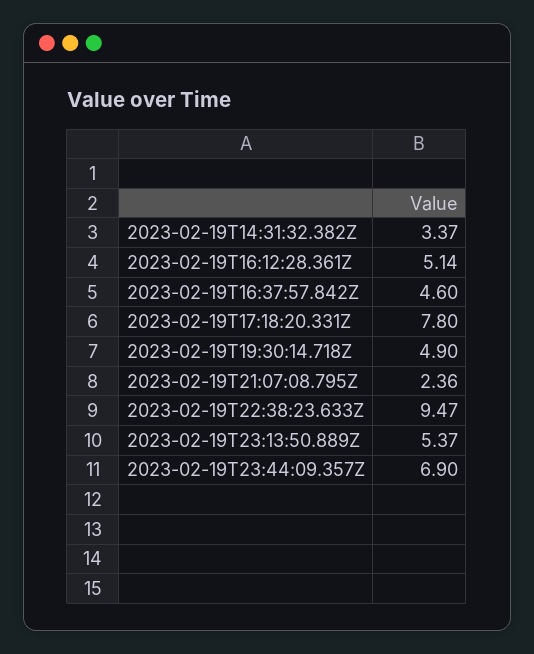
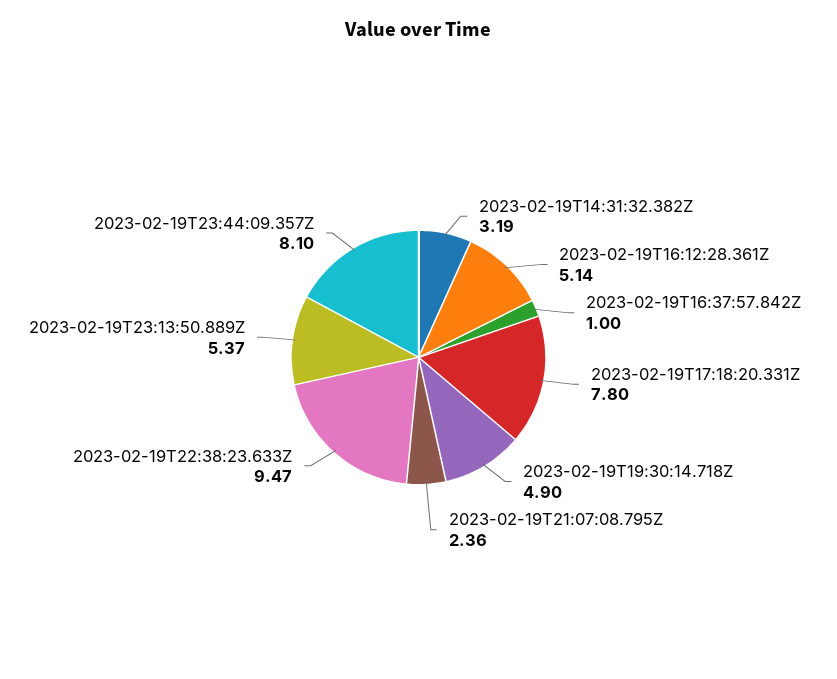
2023-02-19T14:31:32.382Z: 3.37 -> 3.19
2023-02-19T16:37:57.842Z: 4.6 -> 1
2023-02-19T23:44:09.357Z: 6.9 -> 8.1

